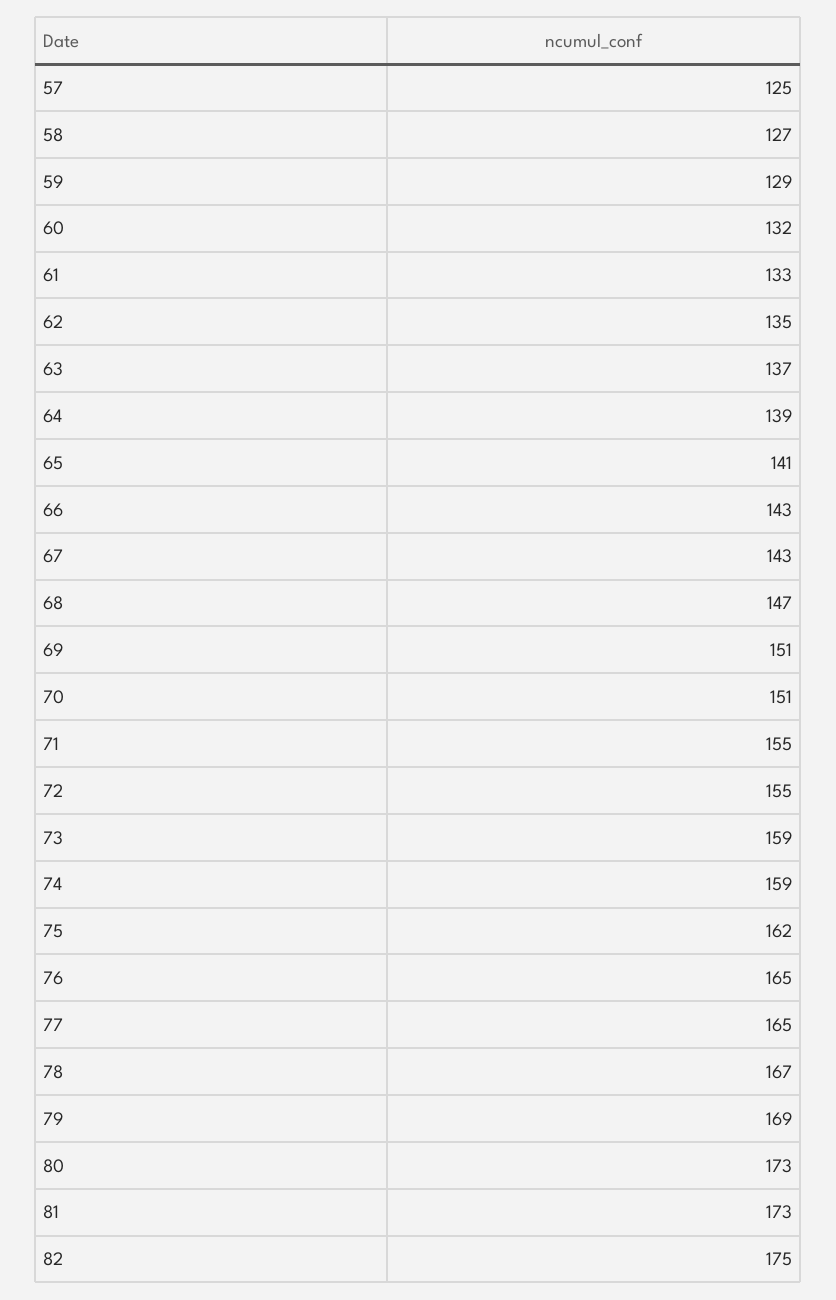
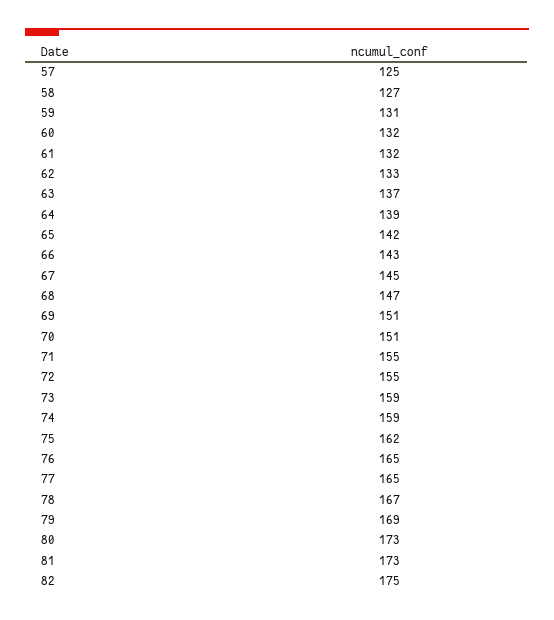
59: 129 -> 131
61: 133 -> 132
62: 135 -> 133
65: 141 -> 142
67: 143 -> 145

